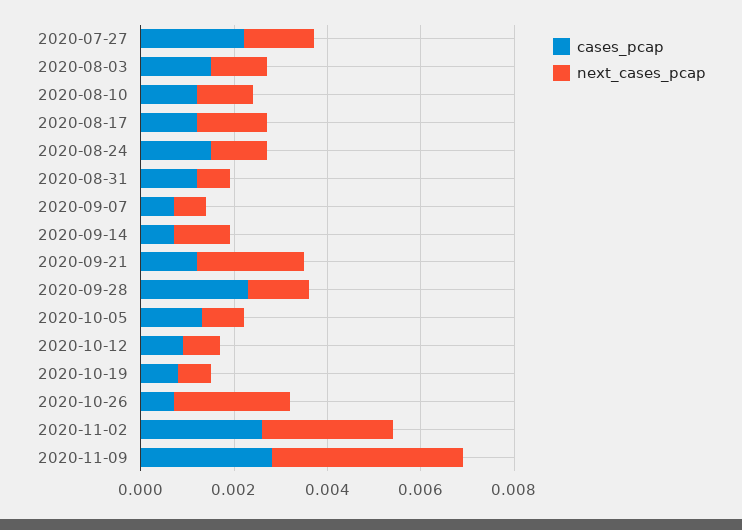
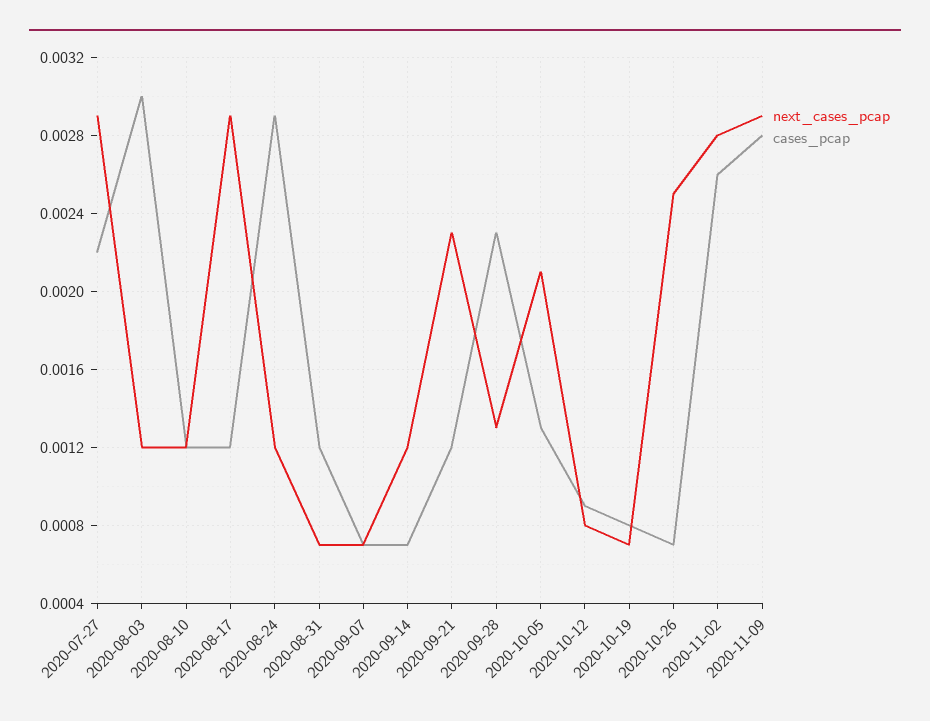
next_cases_pcap, 2020-07-27: 0.0015 -> 0.0029
cases_pcap, 2020-08-03: 0.0015 -> 0.003
next_cases_pcap, 2020-08-17: 0.0015 -> 0.0029
cases_pcap, 2020-08-24: 0.0015 -> 0.0029
next_cases_pcap, 2020-10-05: 0.001 -> 0.0021
next_cases_pcap, 2020-11-09: 0.004 -> 0.0029

